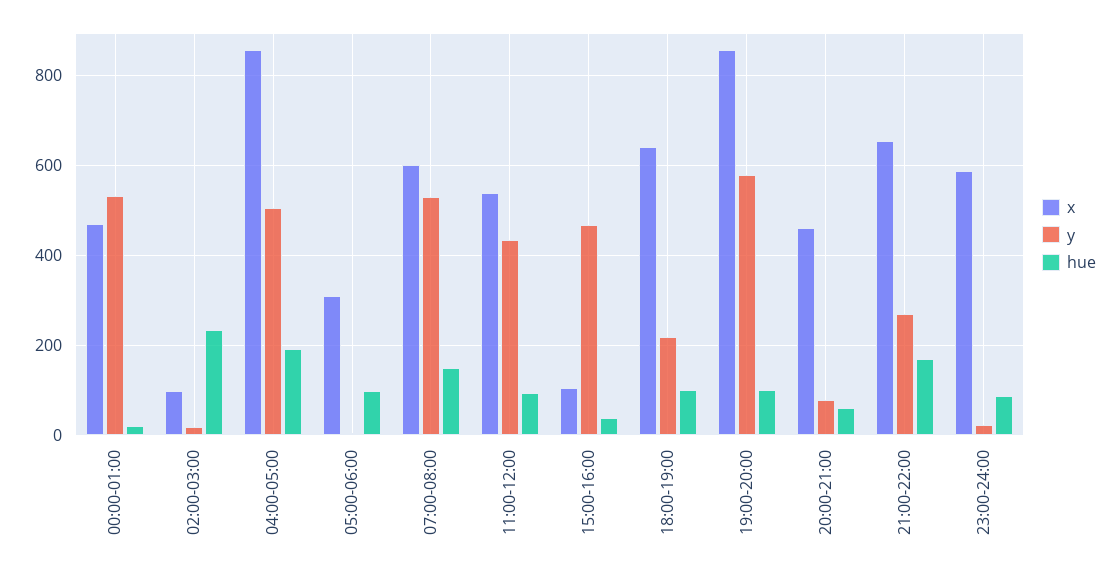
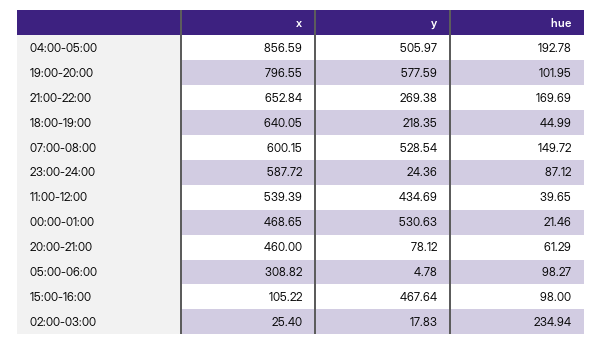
x, 02:00-03:00: 100 -> 25.4
hue, 11:00-12:00: 100 -> 39.65
hue, 15:00-16:00: 40 -> 98
hue, 18:00-19:00: 100 -> 44.99
x, 19:00-20:00: 860 -> 796.55

